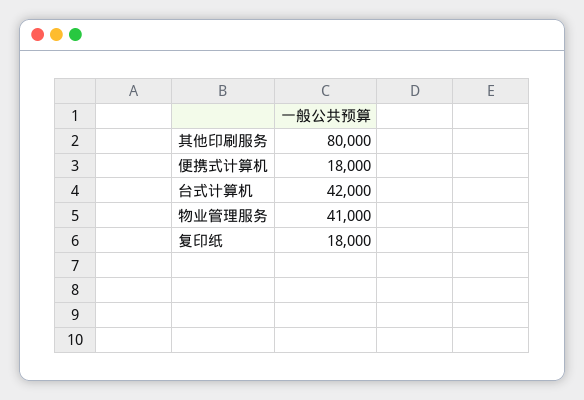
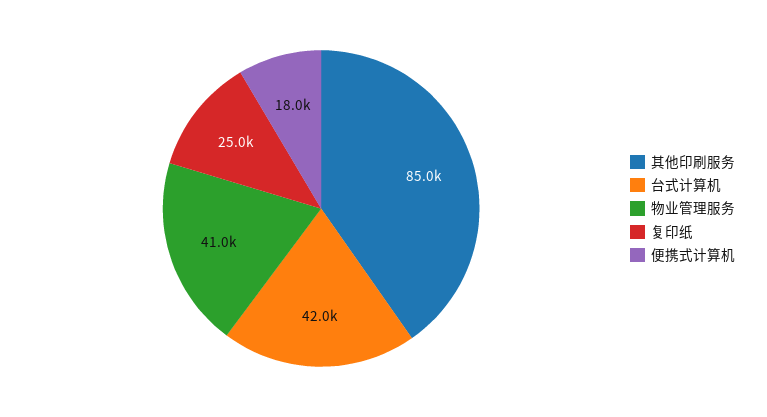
其他印刷服务: 80000 -> 85000
复印纸: 18000 -> 25000

